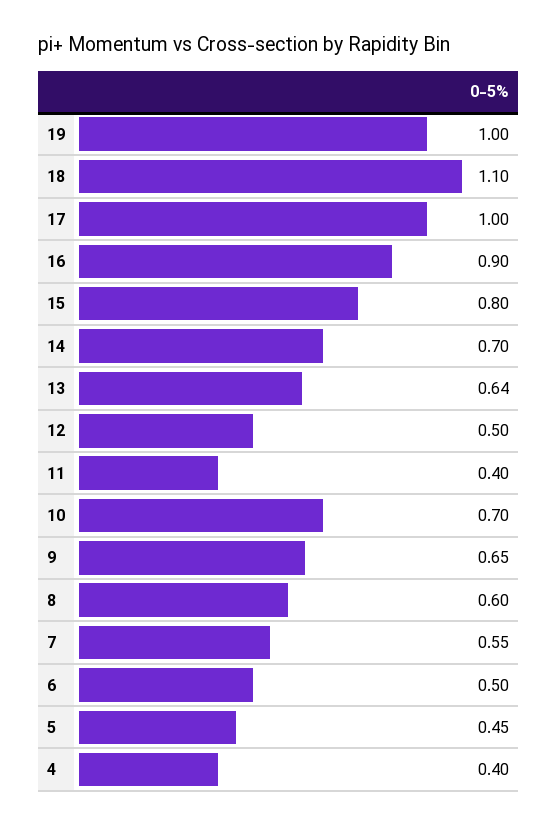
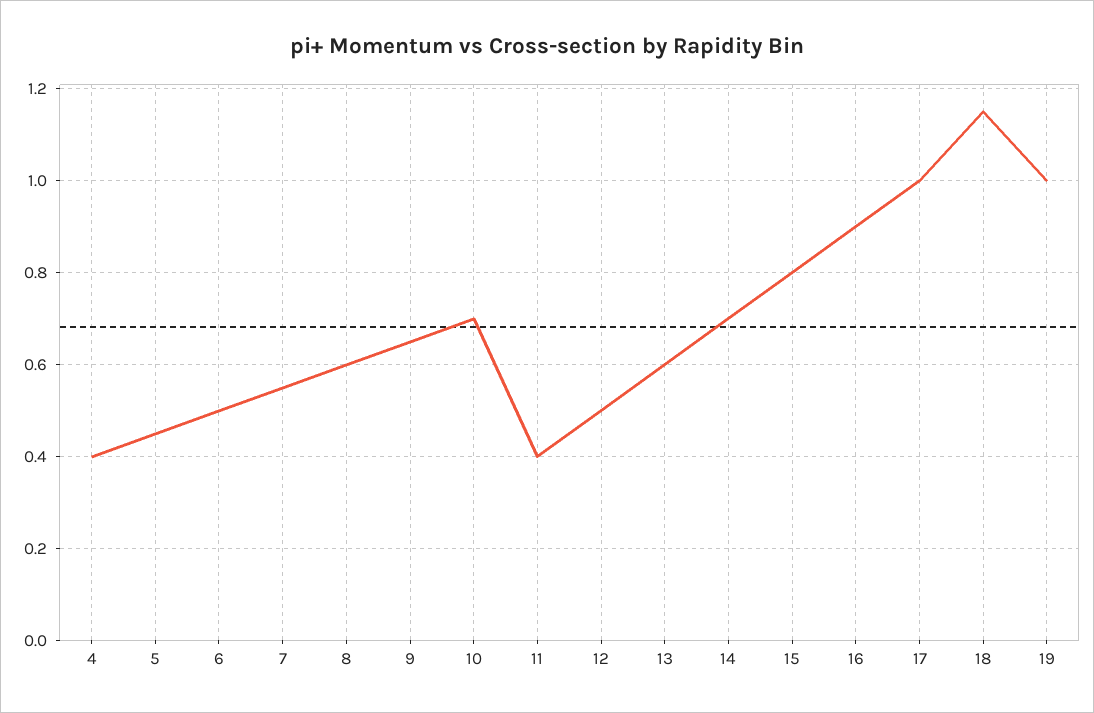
18: 1.1 -> 1.15
13: 0.64 -> 0.6

